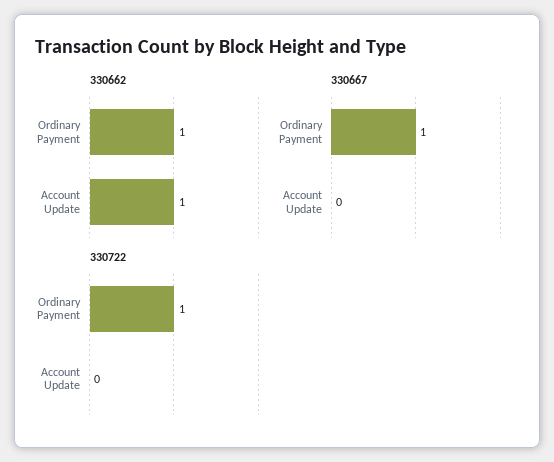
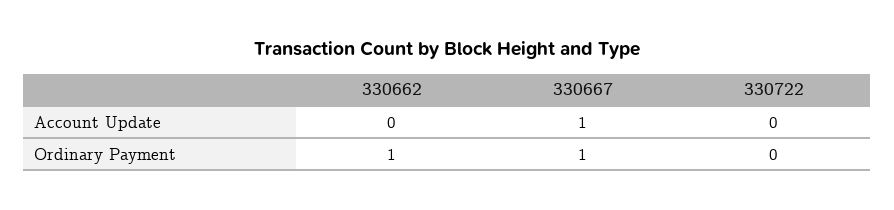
330662, Account Update: 1 -> 0
330667, Account Update: 0 -> 1
330722, Ordinary Payment: 1 -> 0

